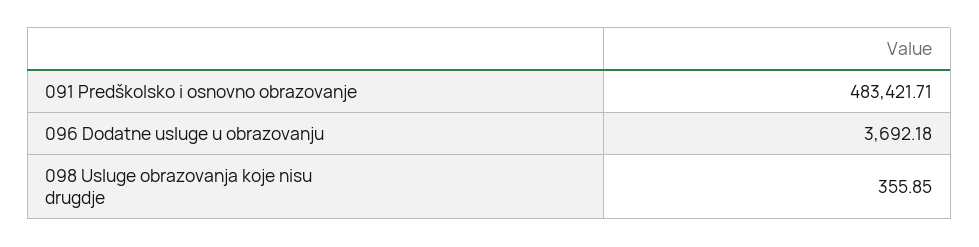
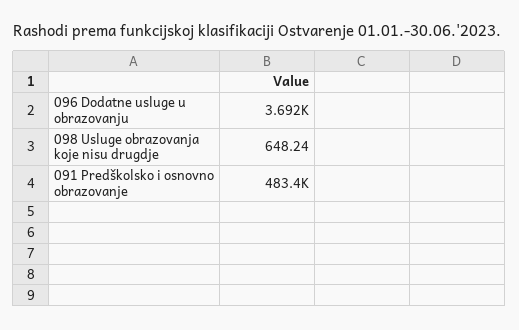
098 Usluge obrazovanja koje nisu drugdje: 355.85 -> 648.24

